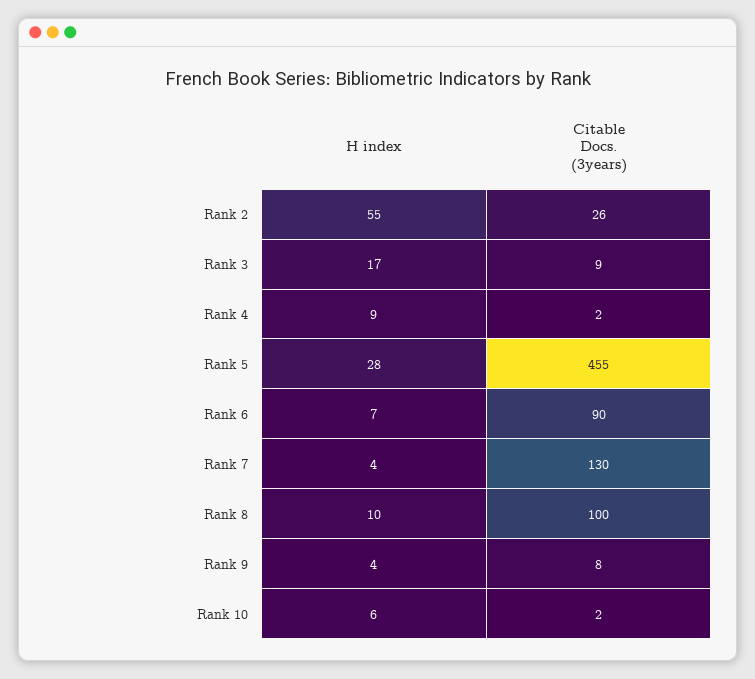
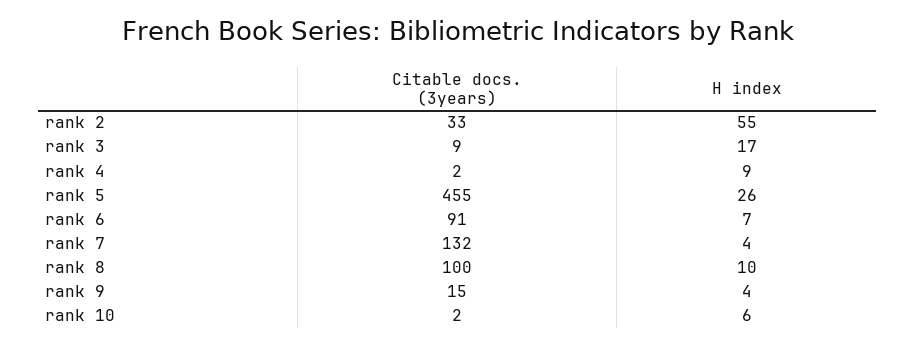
Citable Docs. (3years), Rank 2: 26 -> 33
H index, Rank 5: 28 -> 26
Citable Docs. (3years), Rank 6: 90 -> 91
Citable Docs. (3years), Rank 7: 130 -> 132
Citable Docs. (3years), Rank 9: 8 -> 15

